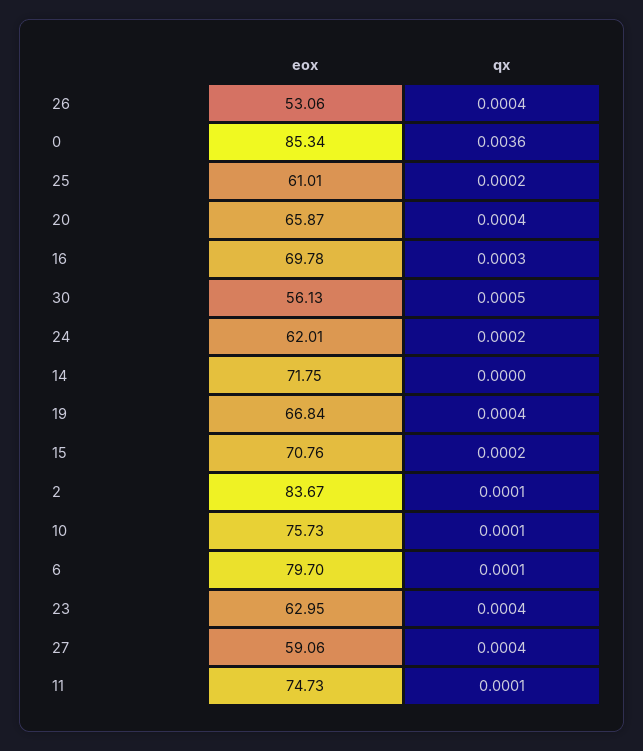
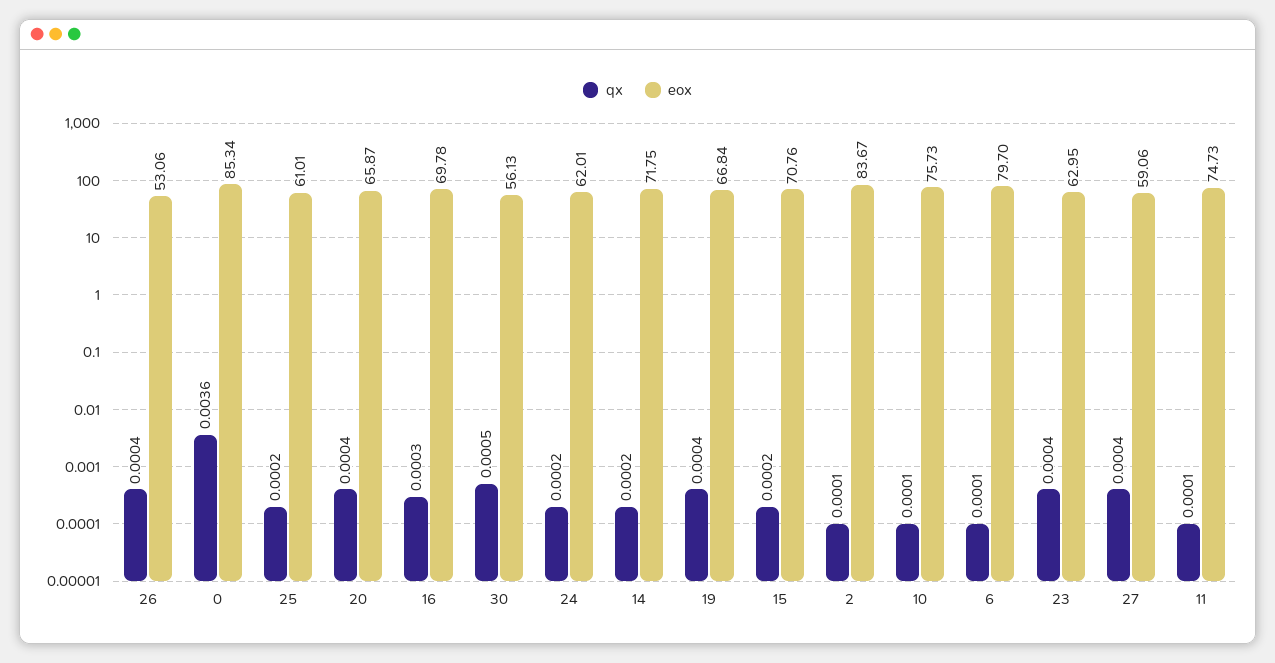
qx, 14: 0 -> 0.0002

